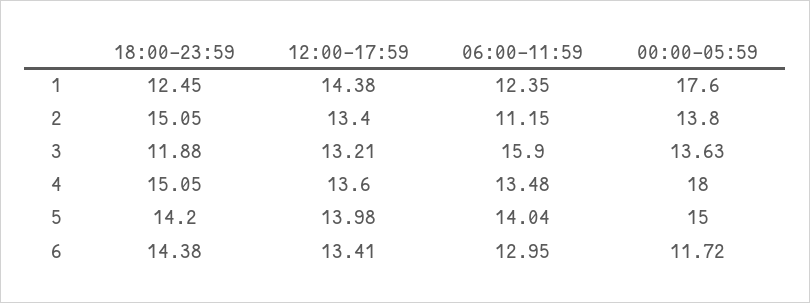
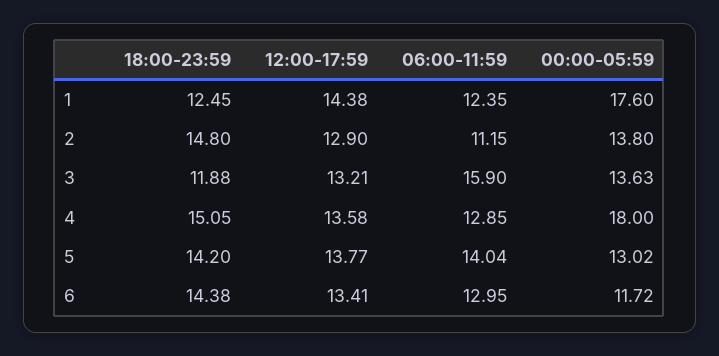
18:00-23:59, 2: 15.05 -> 14.8
12:00-17:59, 2: 13.4 -> 12.9
12:00-17:59, 4: 13.6 -> 13.58
06:00-11:59, 4: 13.48 -> 12.85
12:00-17:59, 5: 13.98 -> 13.77
00:00-05:59, 5: 15 -> 13.02

